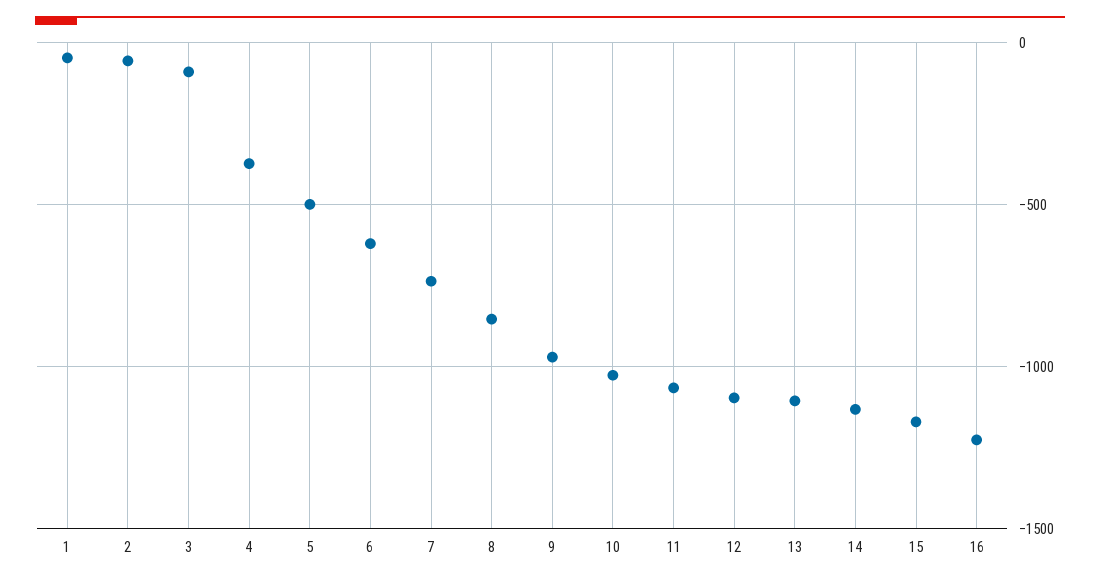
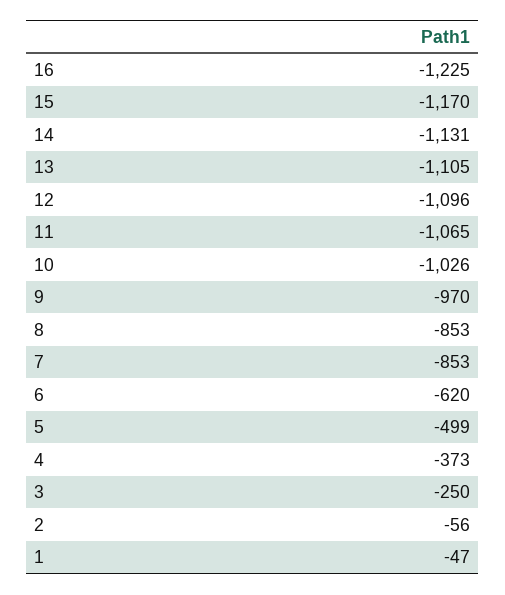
3: -100 -> -250
7: -750 -> -853

